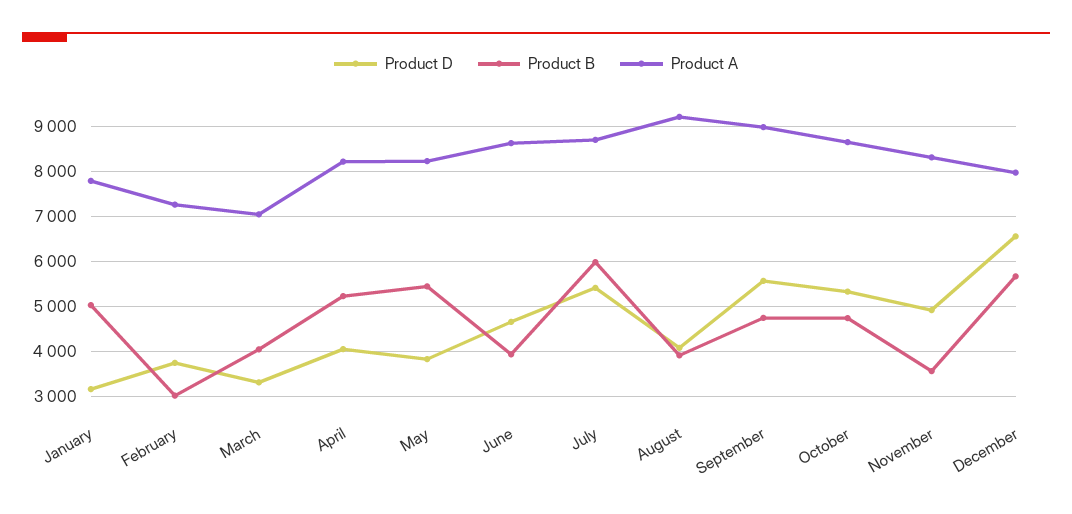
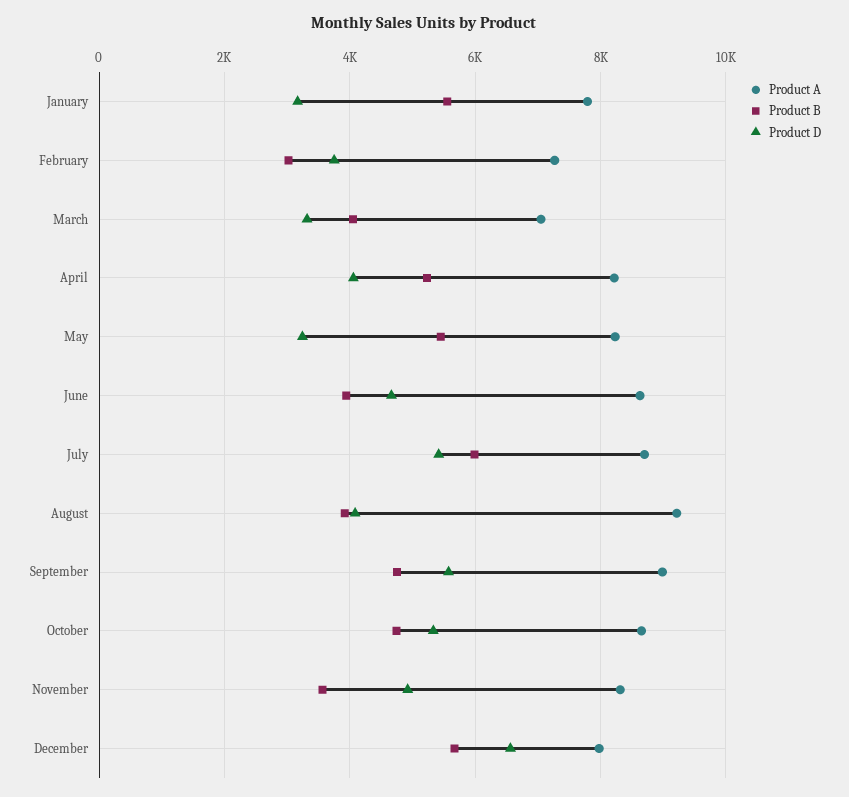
Product B, January: 5000 -> 5600
Product D, May: 3800 -> 3200

